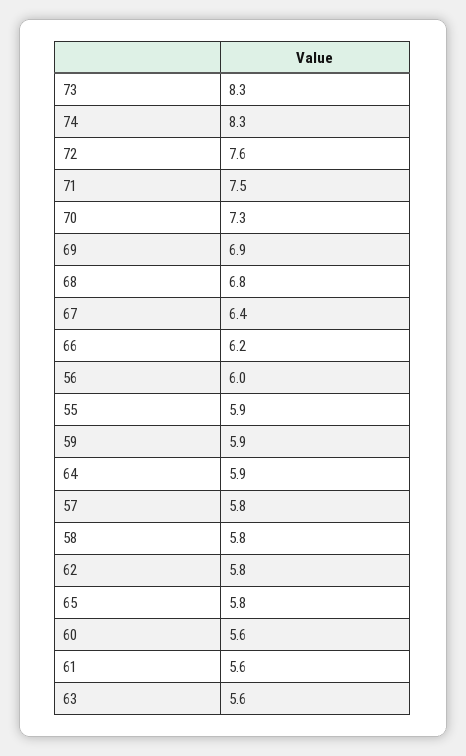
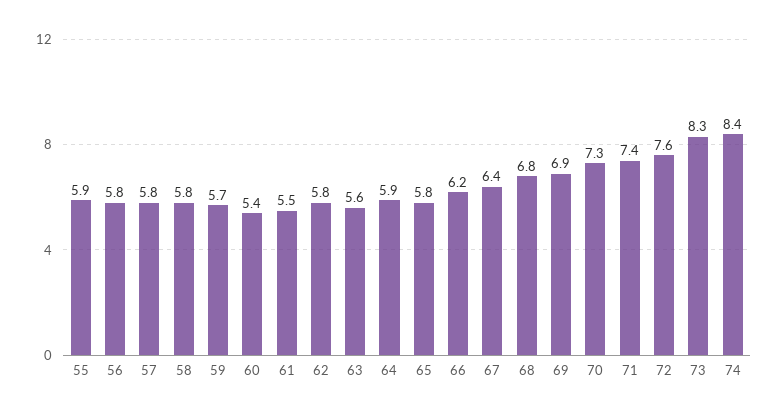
74: 8.3 -> 8.4
71: 7.5 -> 7.4
56: 6 -> 5.8
59: 5.9 -> 5.7
60: 5.6 -> 5.4
61: 5.6 -> 5.5

